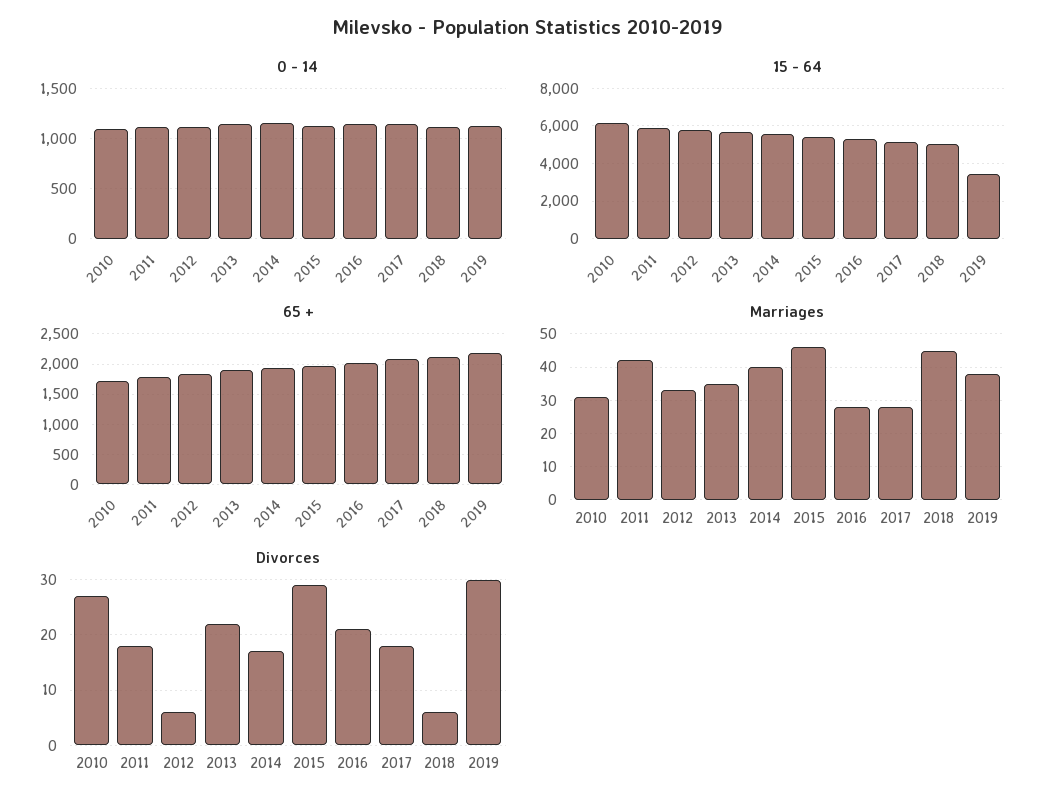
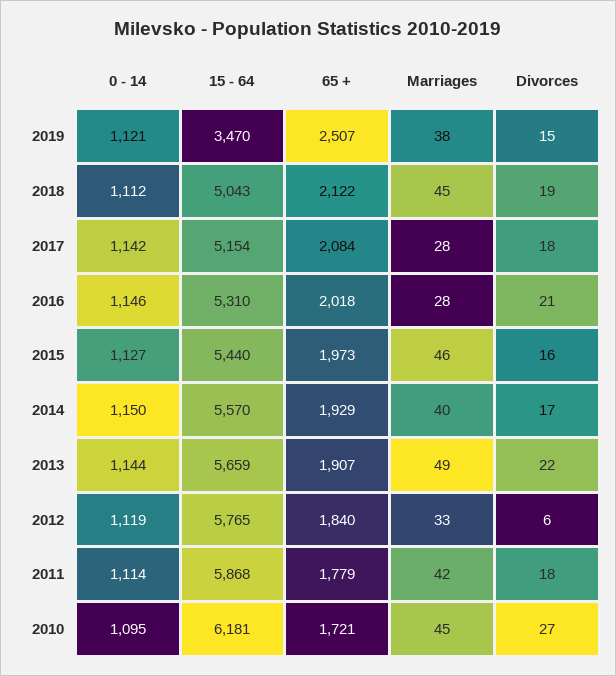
65 +, 2019: 2200 -> 2507
Marriages, 2010: 30 -> 45
Marriages, 2013: 35 -> 49
Divorces, 2015: 30 -> 16
Divorces, 2018: 5 -> 19
Divorces, 2019: 30 -> 15

